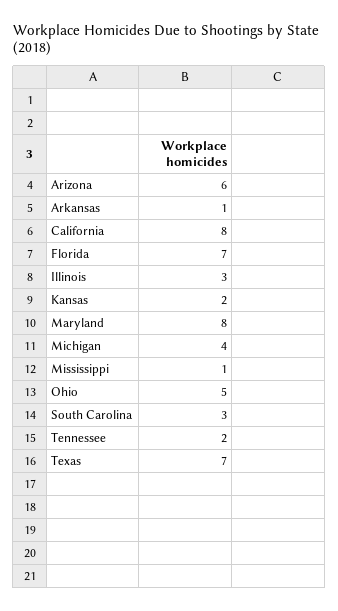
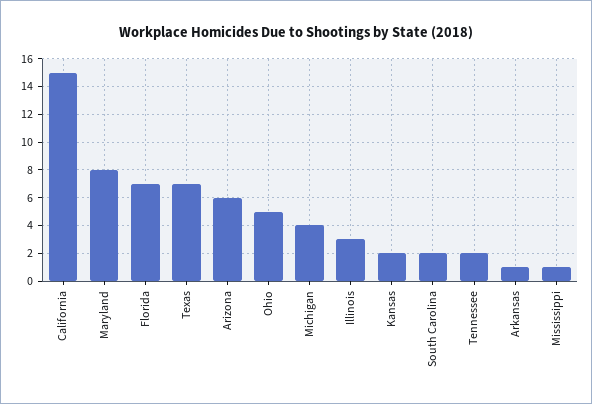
California: 8 -> 15
South Carolina: 3 -> 2

